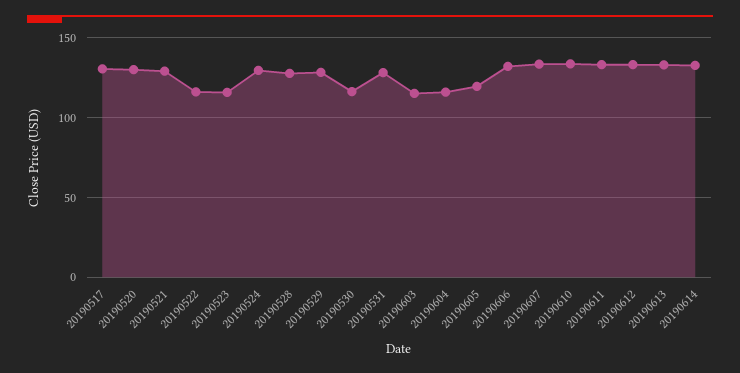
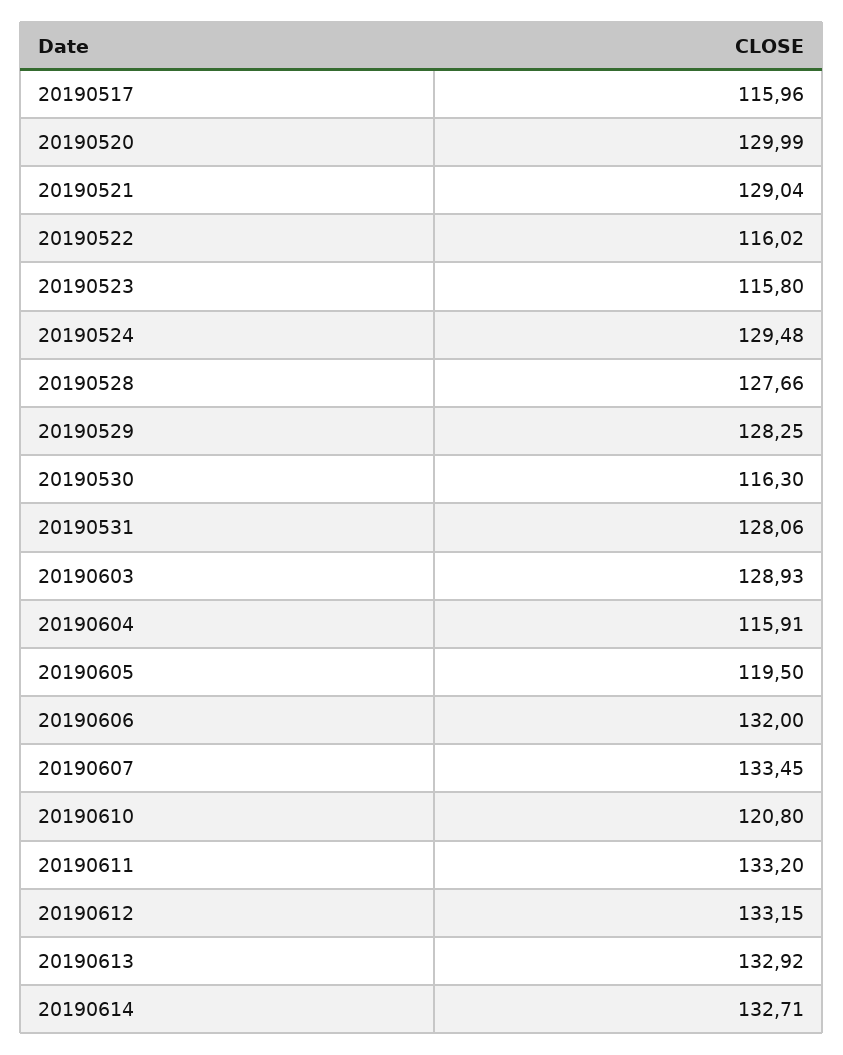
20190517: 130 -> 115.96
20190603: 115 -> 128.93
20190610: 135 -> 120.8

